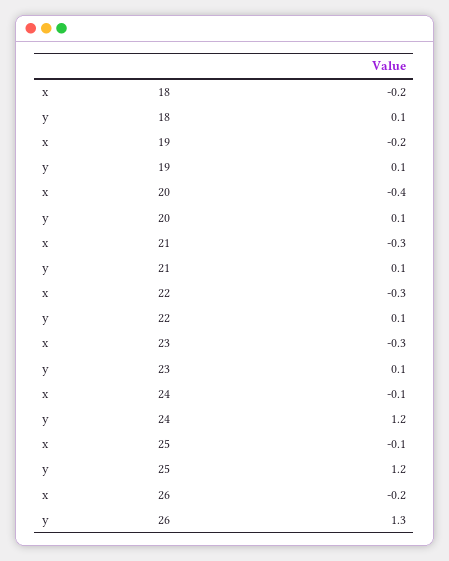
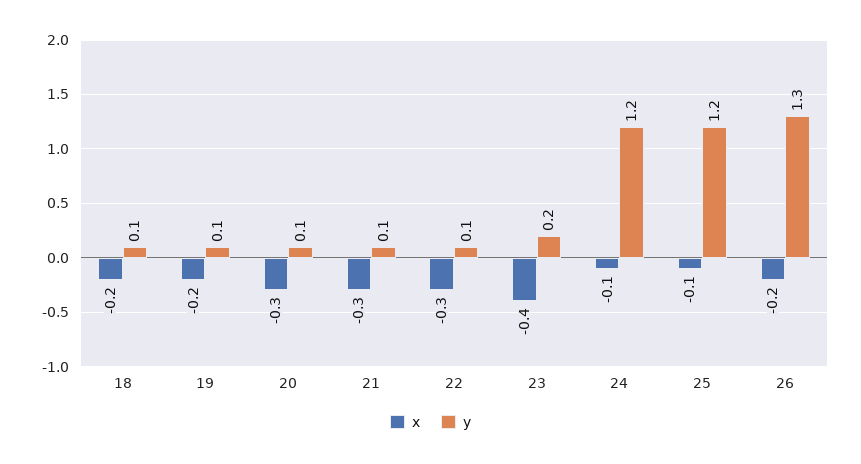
x, 20: -0.4 -> -0.3
x, 23: -0.3 -> -0.4
y, 23: 0.1 -> 0.2

